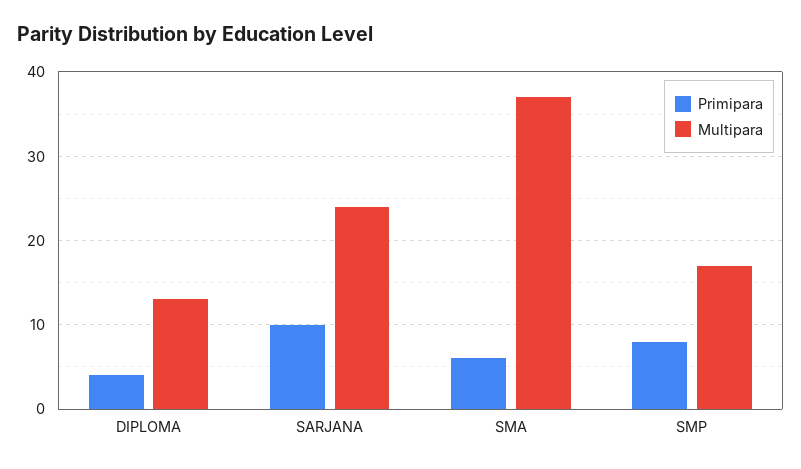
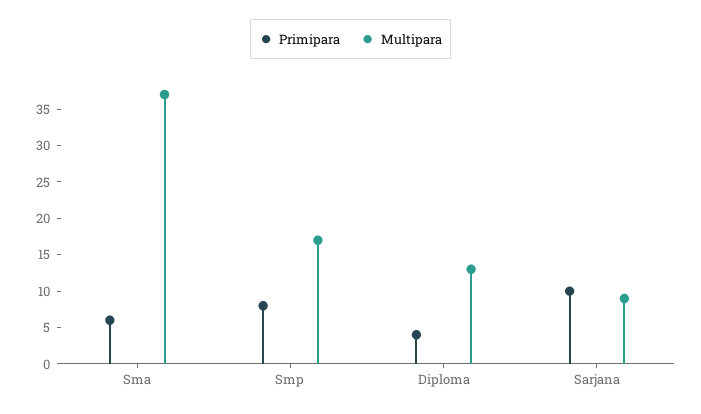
Multipara, SARJANA: 24 -> 10

